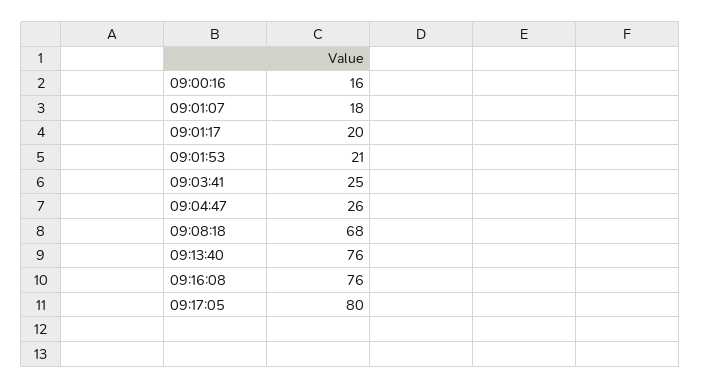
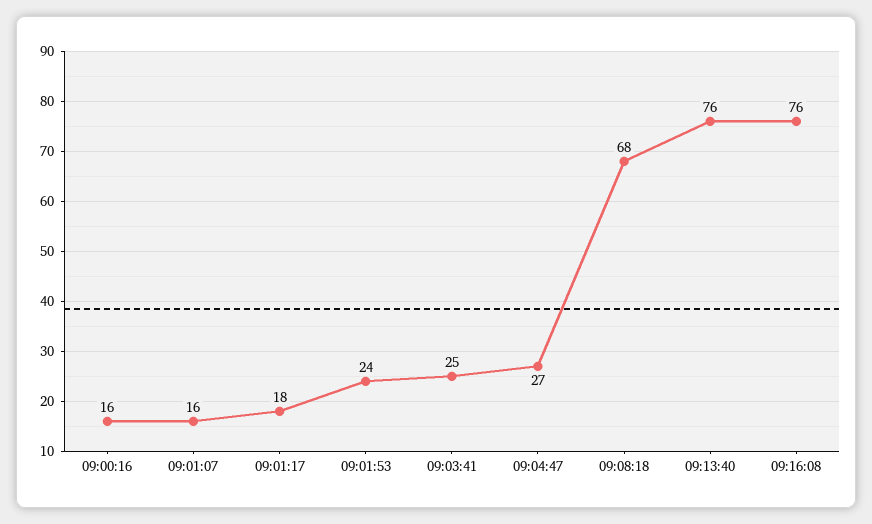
09:01:07: 18 -> 16
09:01:17: 20 -> 18
09:01:53: 21 -> 24
09:04:47: 26 -> 27
09:17:05: 80 -> none

